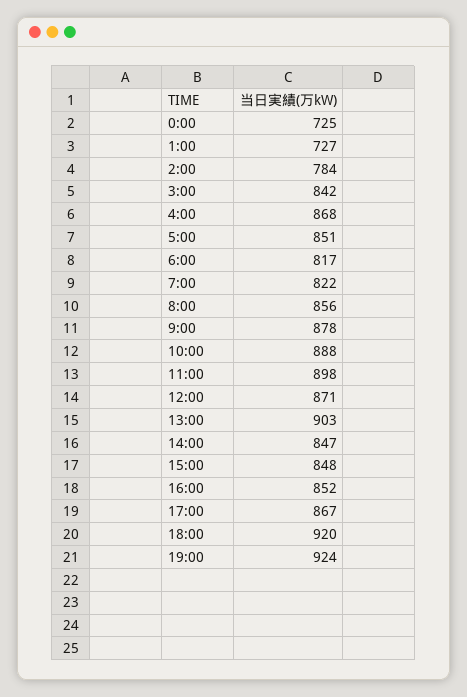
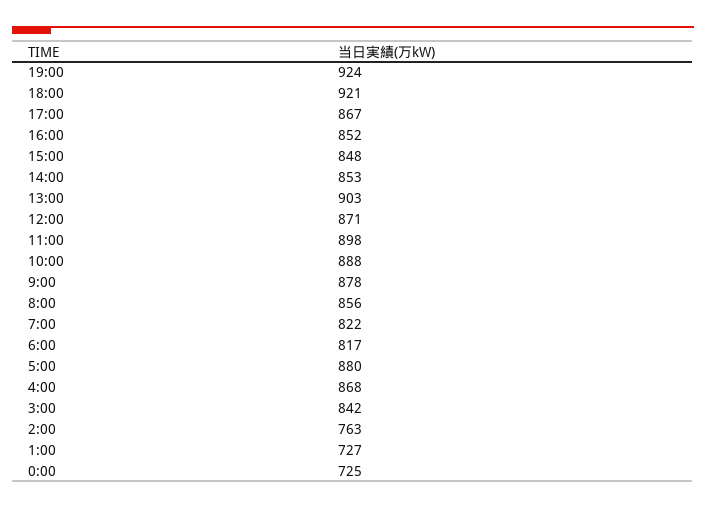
2:00: 784 -> 763
5:00: 851 -> 880
14:00: 847 -> 853
18:00: 920 -> 921

